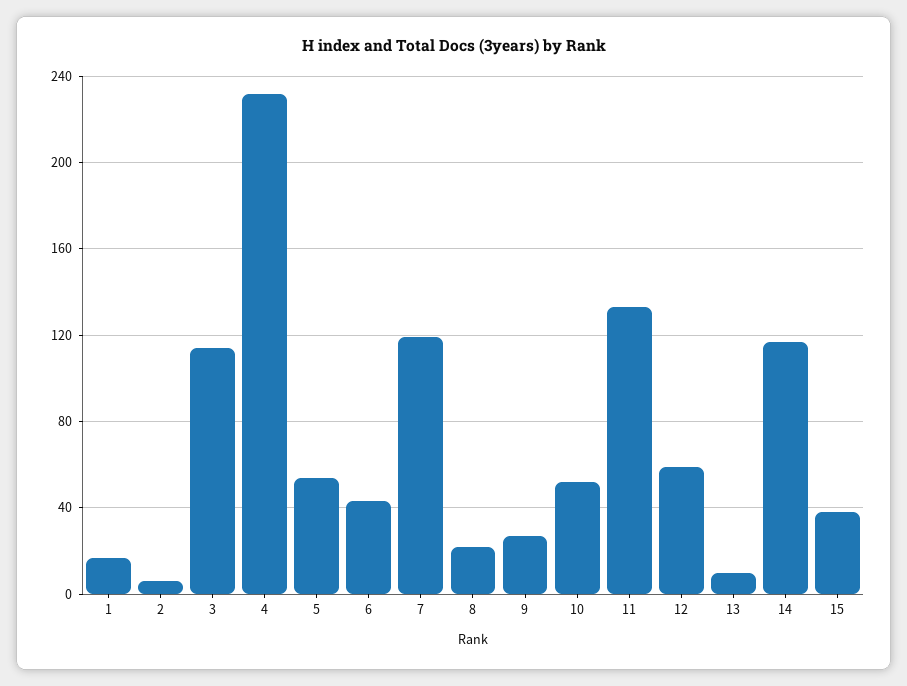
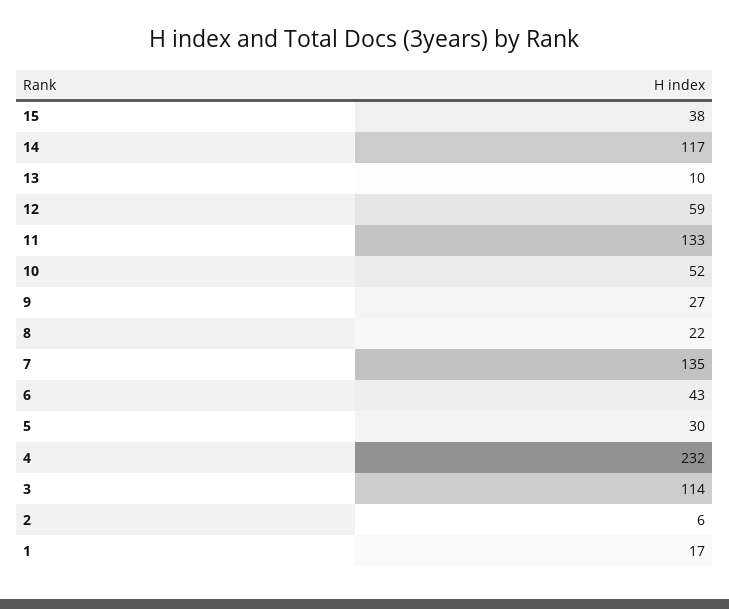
5: 55 -> 30
7: 120 -> 135

